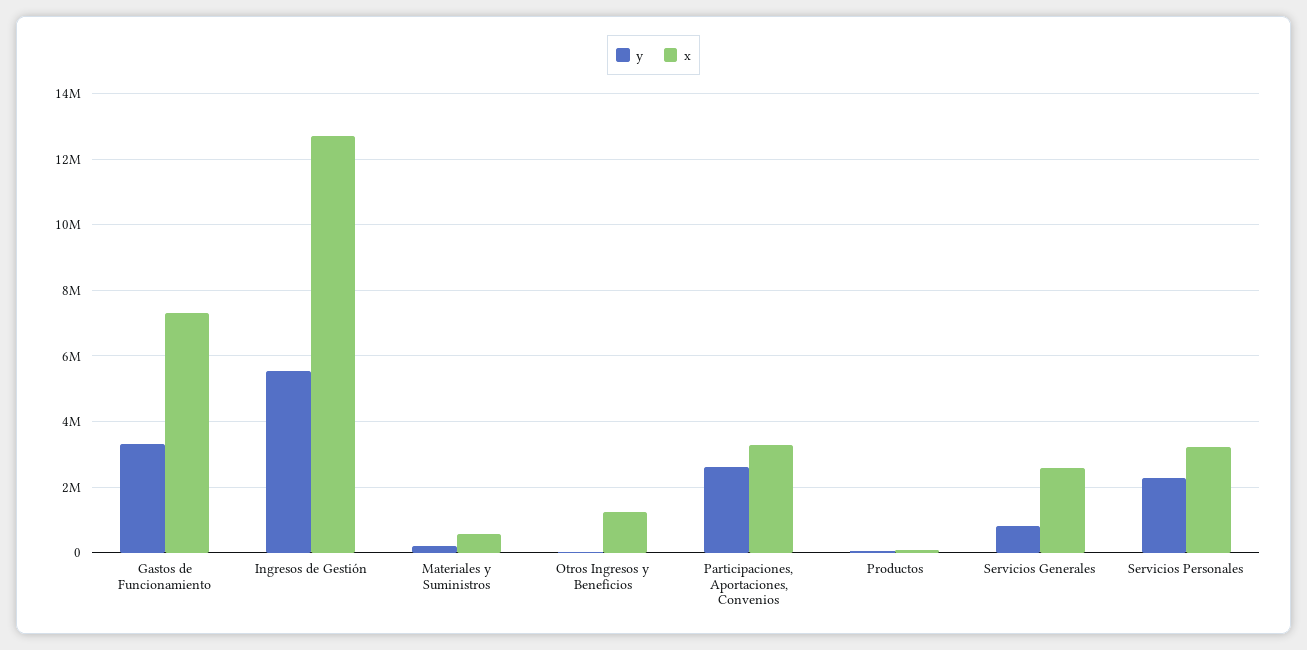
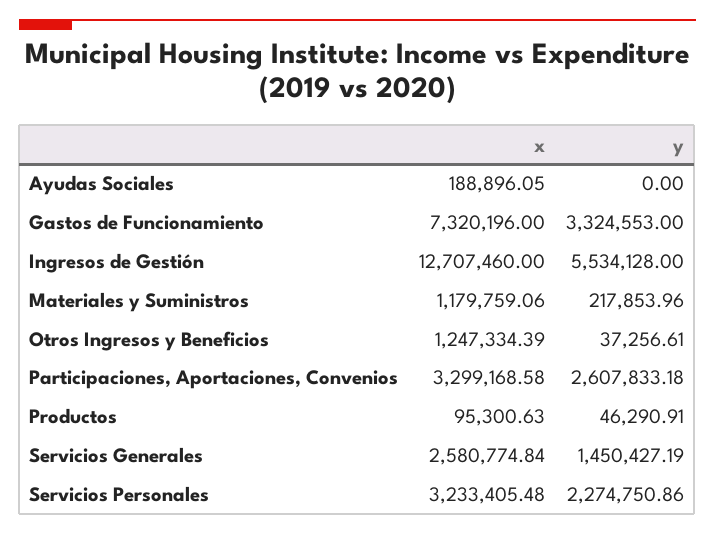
x, Materiales y Suministros: 600000 -> 1179759.06
y, Servicios Generales: 800000 -> 1450427.19
x, Ayudas Sociales: none -> 188896.05
y, Ayudas Sociales: none -> 0

